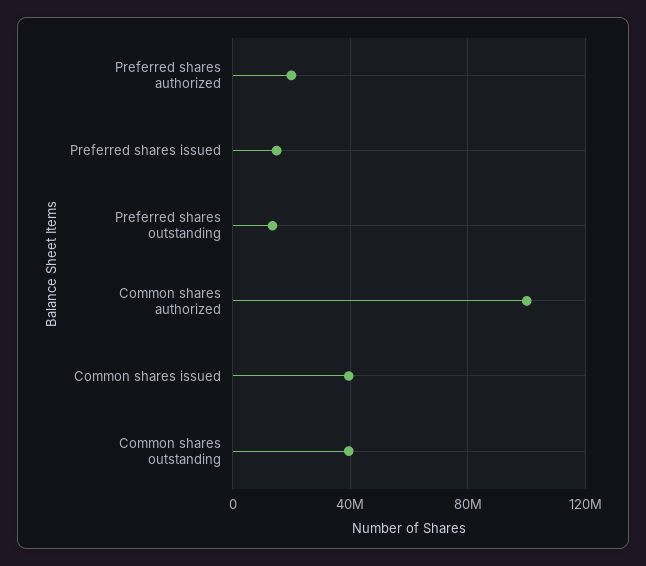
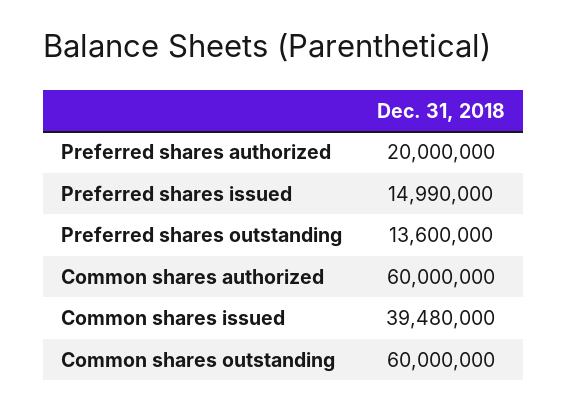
Common shares authorized: 100000000 -> 60000000
Common shares outstanding: 40000000 -> 60000000

